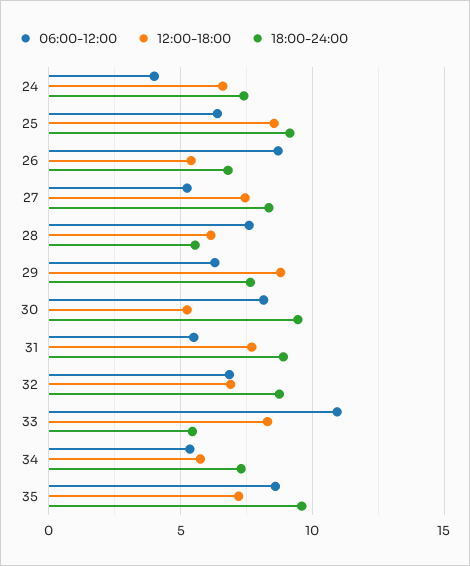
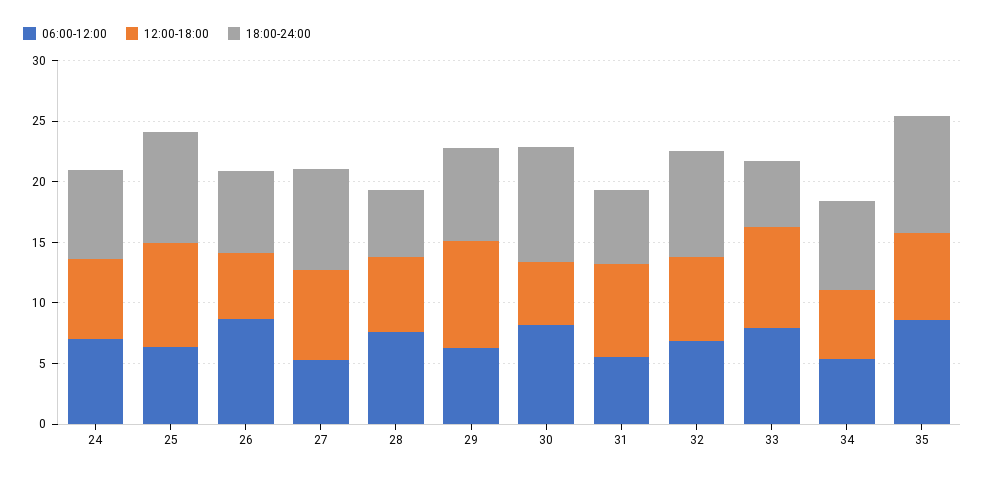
06:00-12:00, 24: 4 -> 7
18:00-24:00, 31: 9 -> 6
06:00-12:00, 33: 11 -> 8

